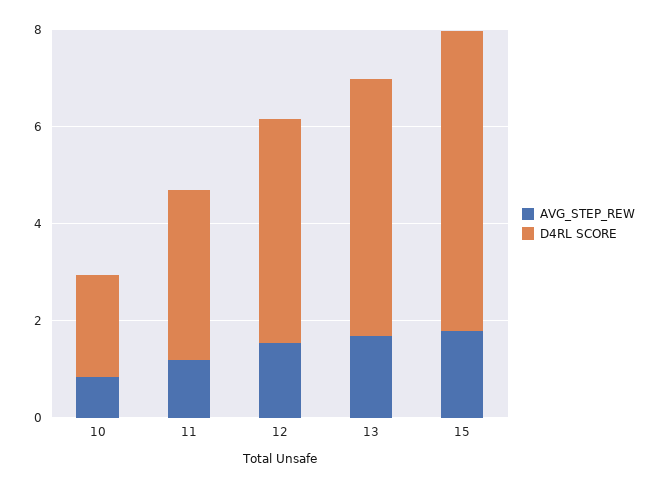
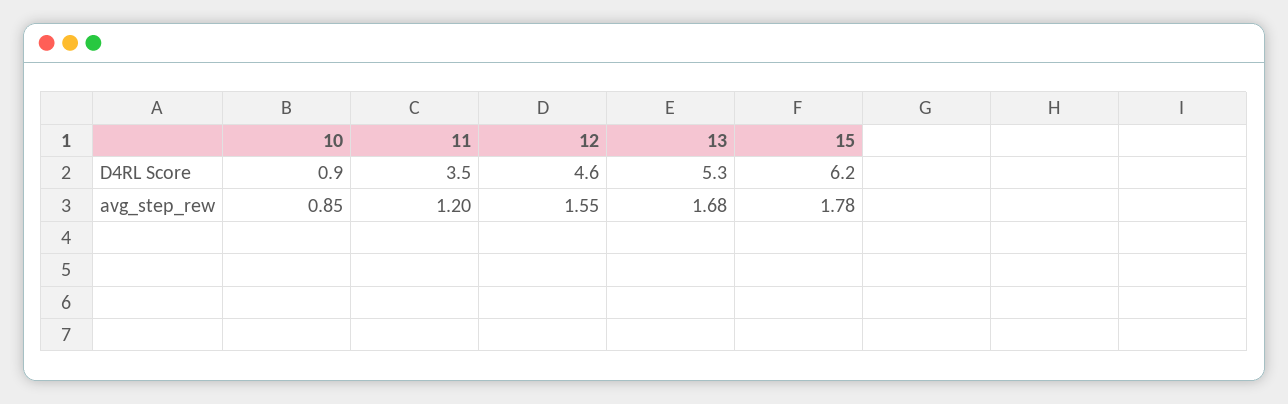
D4RL SCORE, 10: 2 -> 0.9

